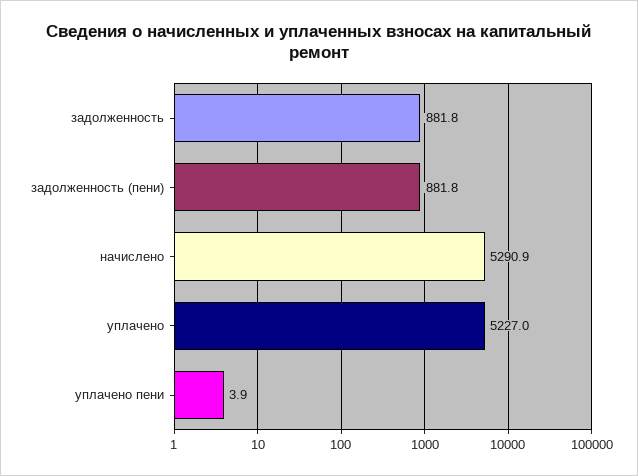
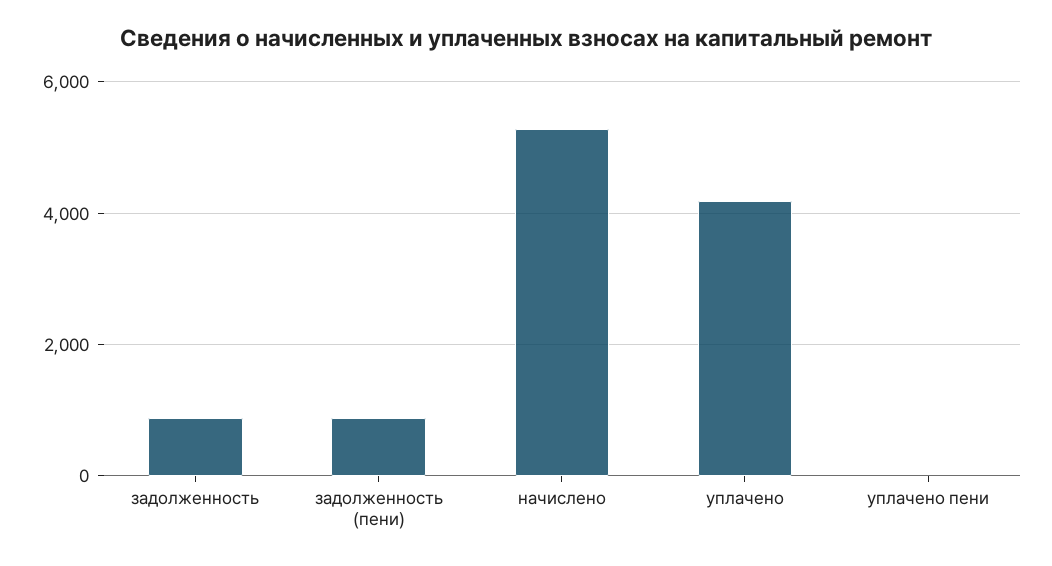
уплачено: 5227 -> 4200

